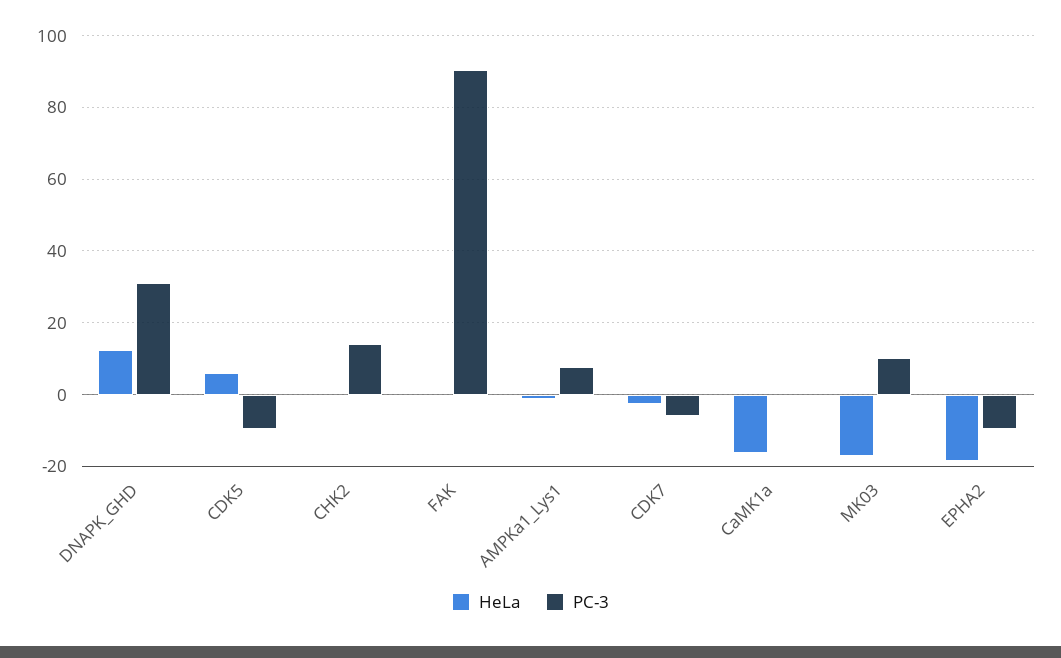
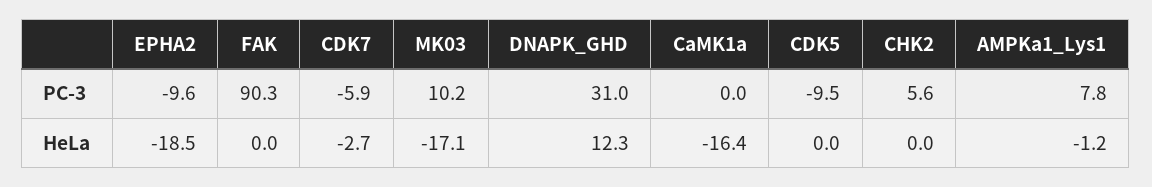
HeLa, CDK5: 6 -> 0
PC-3, CHK2: 14 -> 5.6

